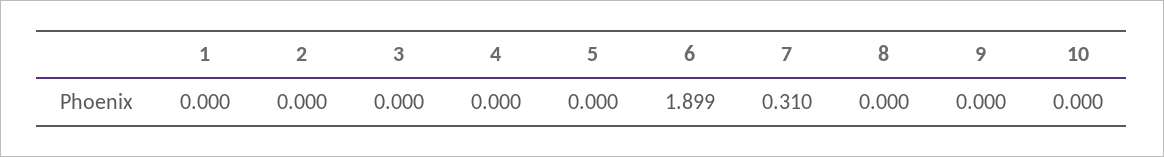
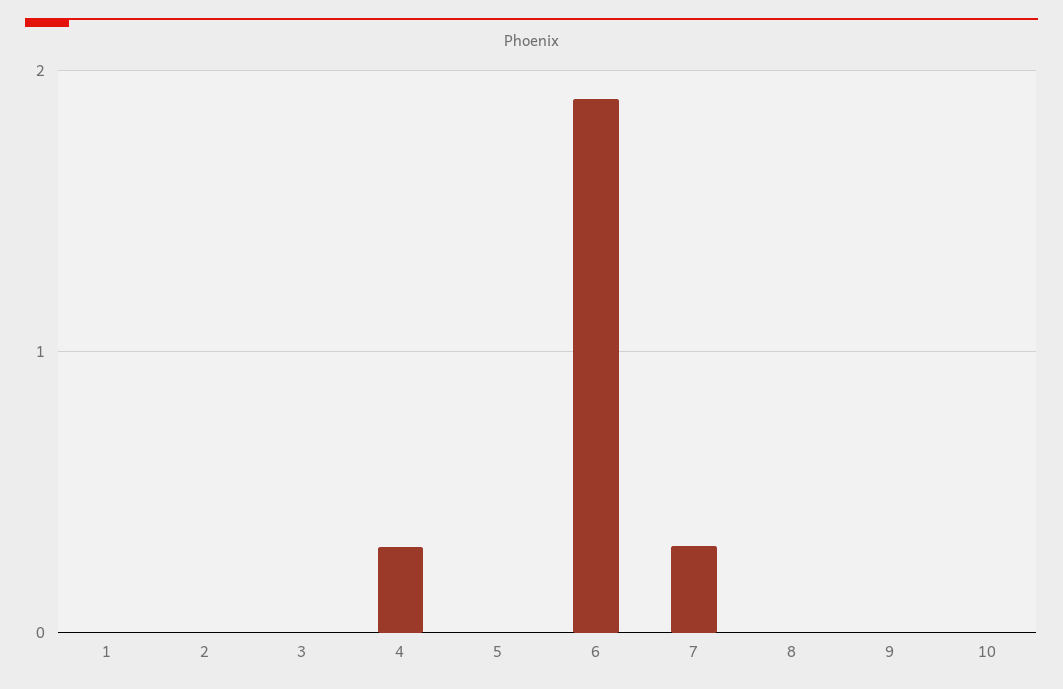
4: 0 -> 0.3

